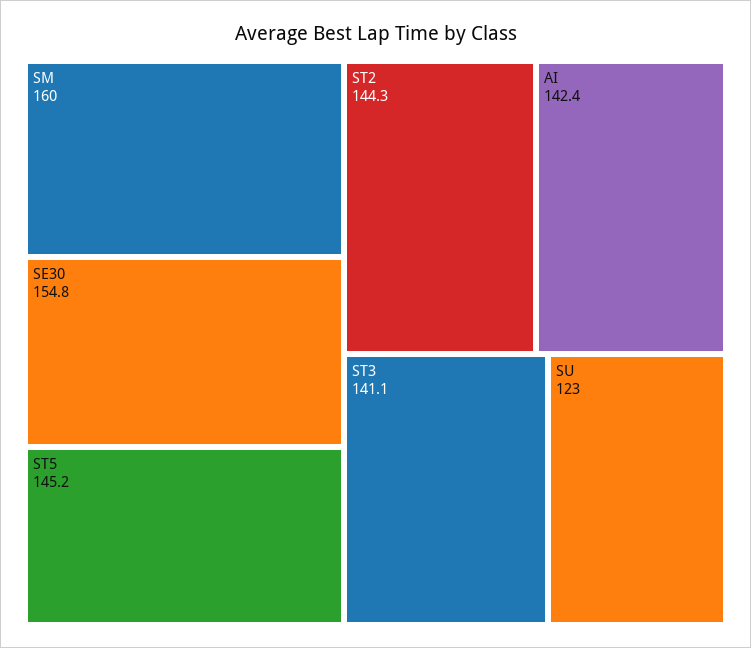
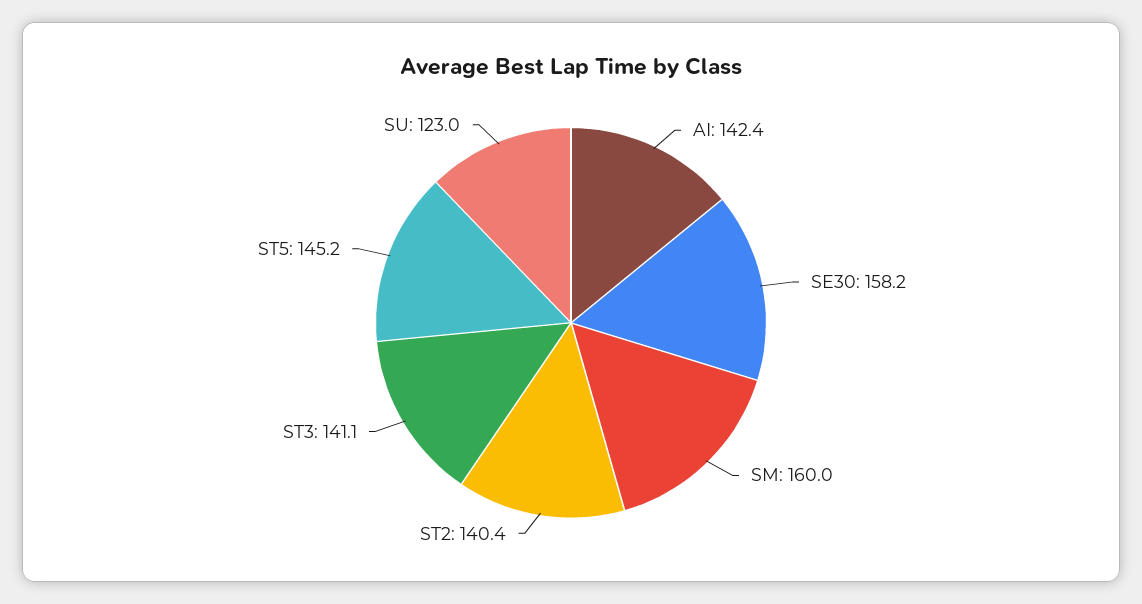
SE30: 154.8 -> 158.2
ST2: 144.3 -> 140.4

